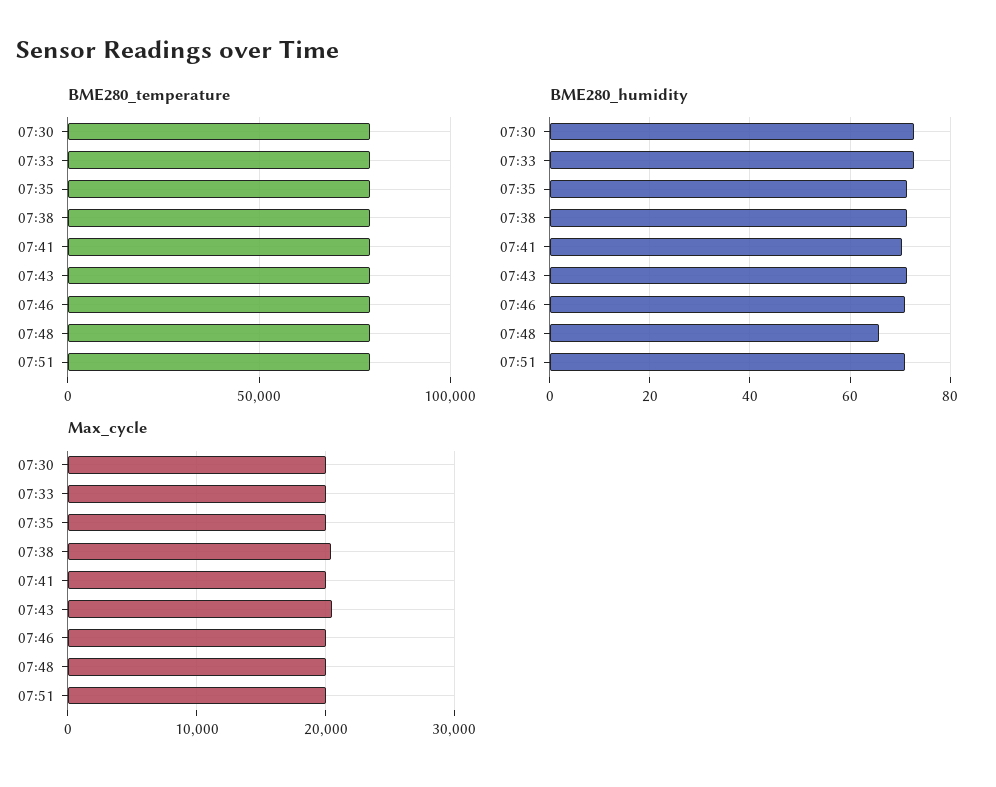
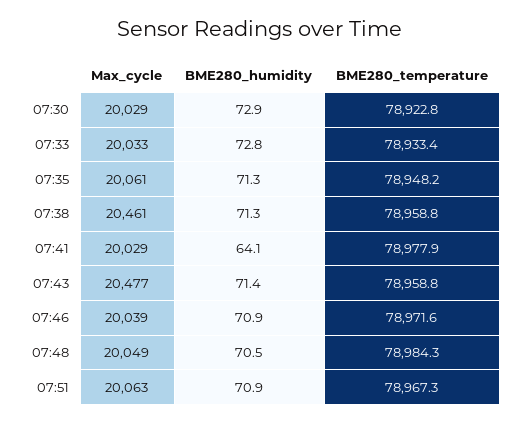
BME280_humidity, 07:41: 70 -> 64.1
BME280_humidity, 07:48: 66 -> 70.5

